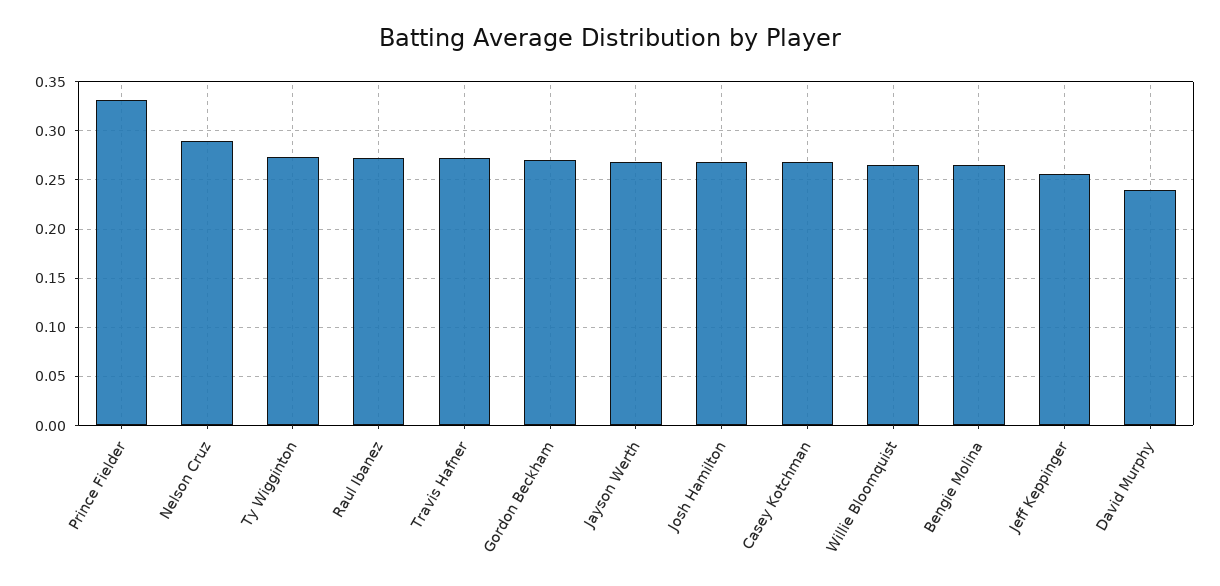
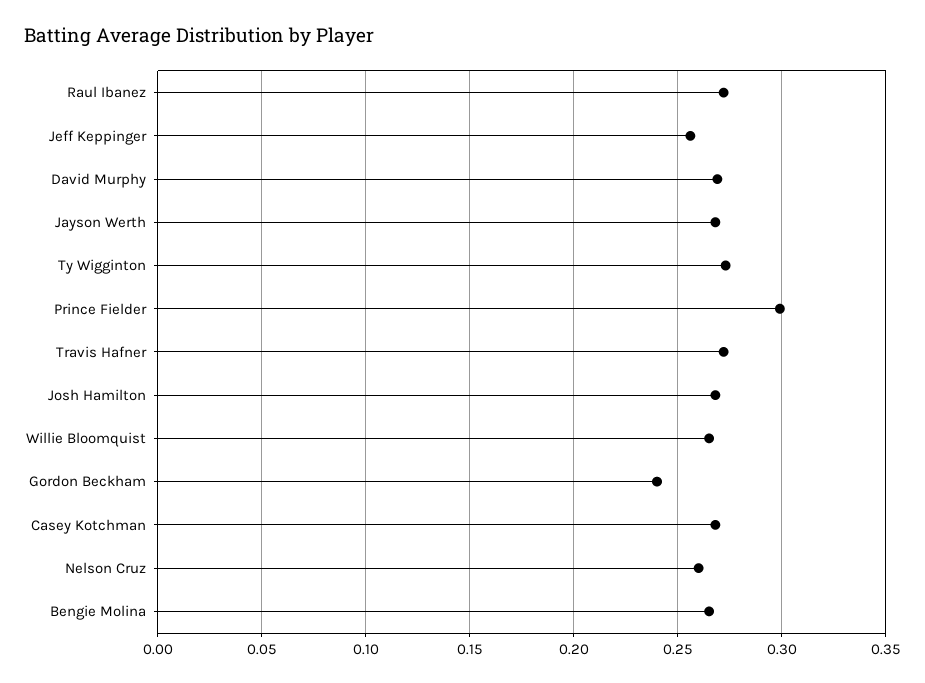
Prince Fielder: 0.33 -> 0.3
Nelson Cruz: 0.29 -> 0.26
Gordon Beckham: 0.27 -> 0.24
David Murphy: 0.24 -> 0.27

